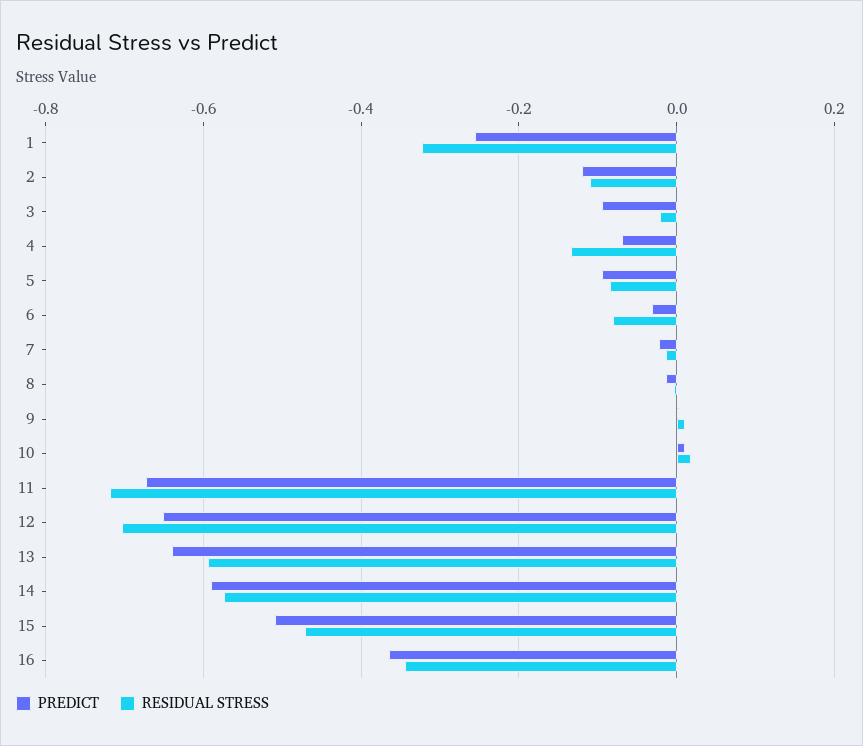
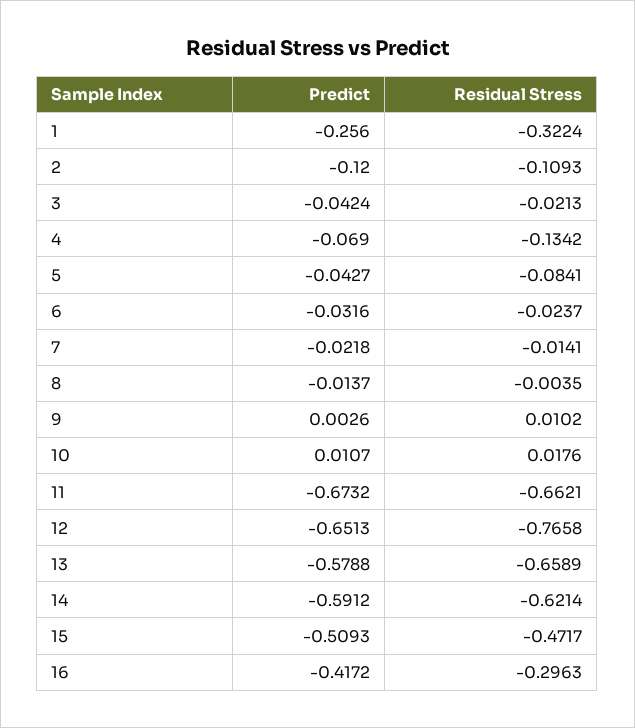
PREDICT, 3: -0.1 -> -0.0424
PREDICT, 5: -0.1 -> -0.0427
RESIDUAL STRESS, 6: -0.08 -> -0.0237
RESIDUAL STRESS, 11: -0.72 -> -0.6621
RESIDUAL STRESS, 12: -0.7 -> -0.7658
PREDICT, 13: -0.64 -> -0.5788
RESIDUAL STRESS, 13: -0.6 -> -0.6589
RESIDUAL STRESS, 14: -0.58 -> -0.6214
PREDICT, 16: -0.36 -> -0.4172
RESIDUAL STRESS, 16: -0.34 -> -0.2963

